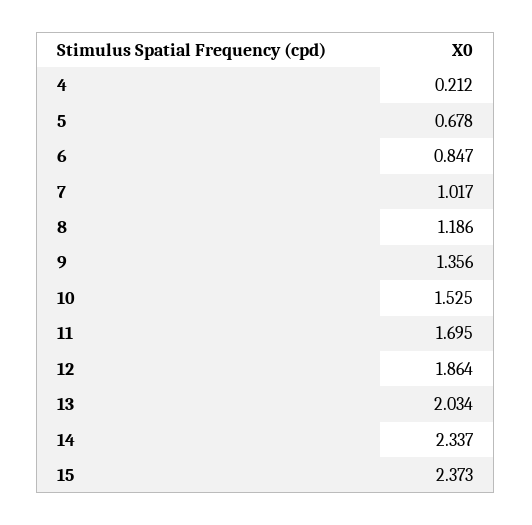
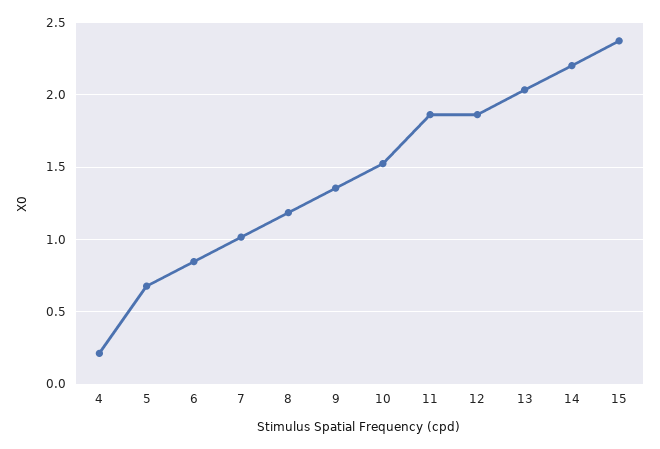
11: 1.695 -> 1.85
14: 2.337 -> 2.2

